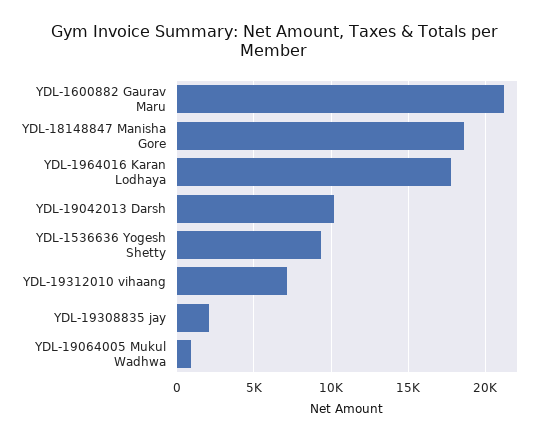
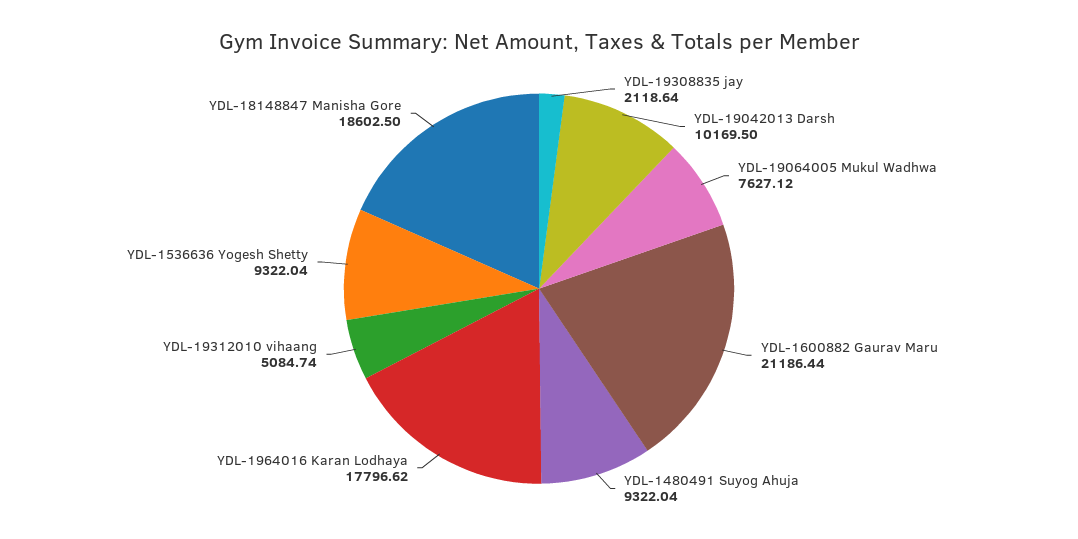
YDL-19312010 vihaang: 7000 -> 5084.74
YDL-19064005 Mukul Wadhwa: 1000 -> 7627.12
YDL-1480491 Suyog Ahuja: none -> 9322.04

